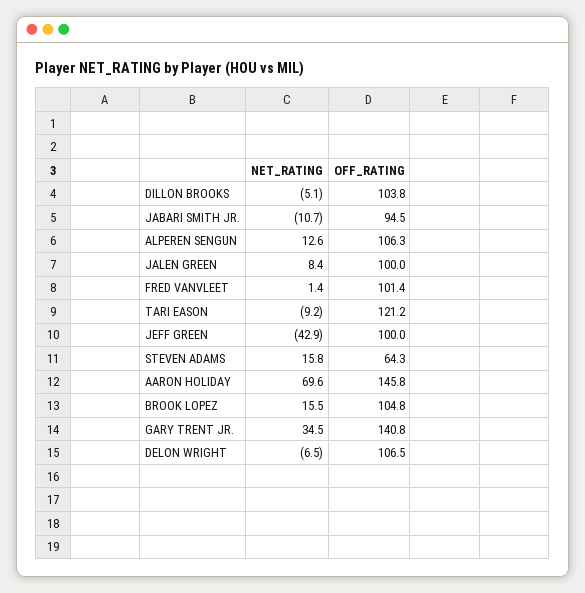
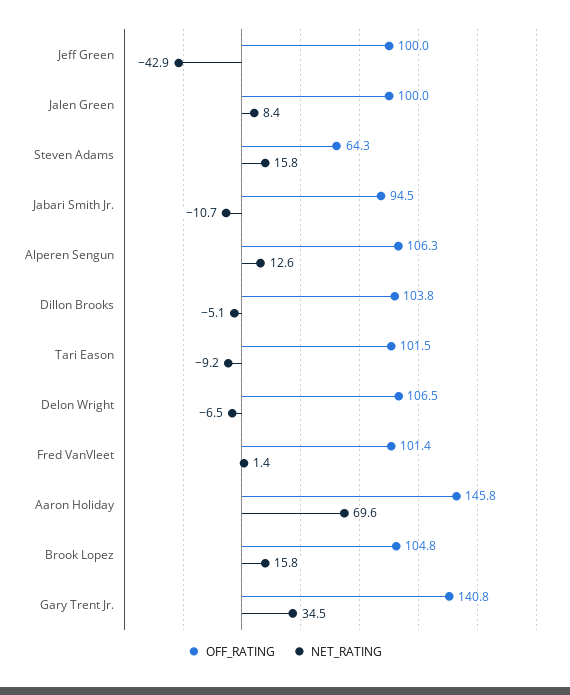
OFF_RATING, TARI EASON: 121.2 -> 101.5
NET_RATING, BROOK LOPEZ: 15.5 -> 15.8

